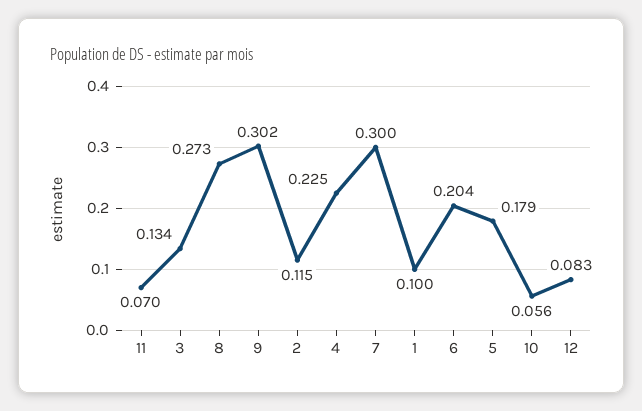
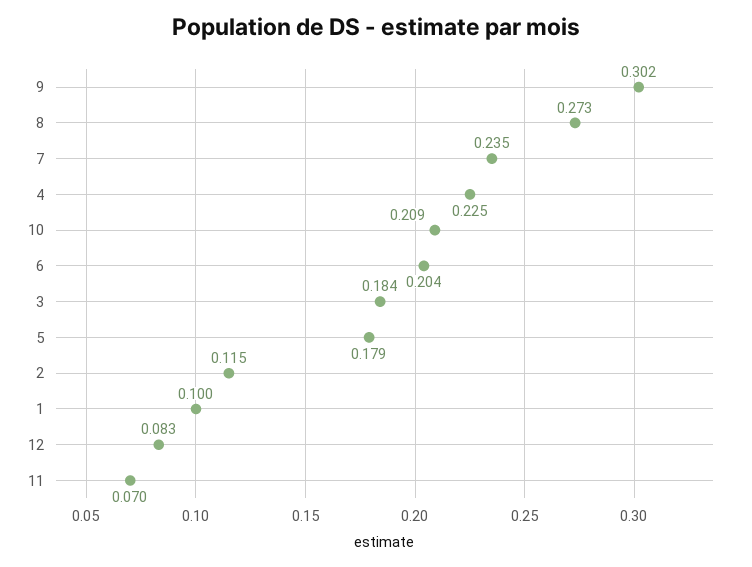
3: 0.134 -> 0.184
7: 0.3 -> 0.235
10: 0.056 -> 0.209

